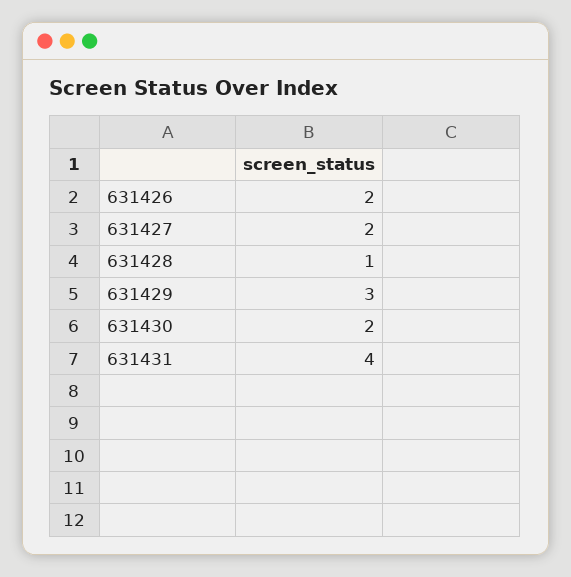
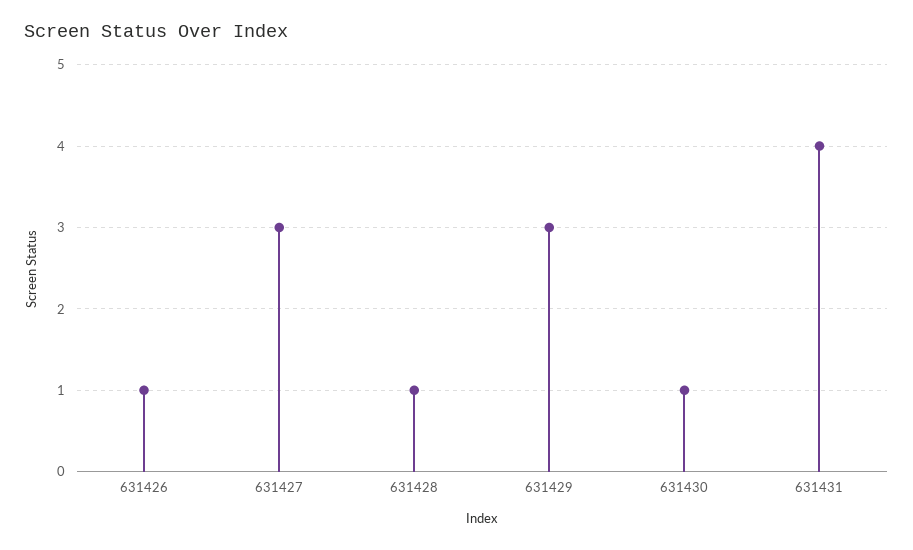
631426: 2 -> 1
631427: 2 -> 3
631430: 2 -> 1

